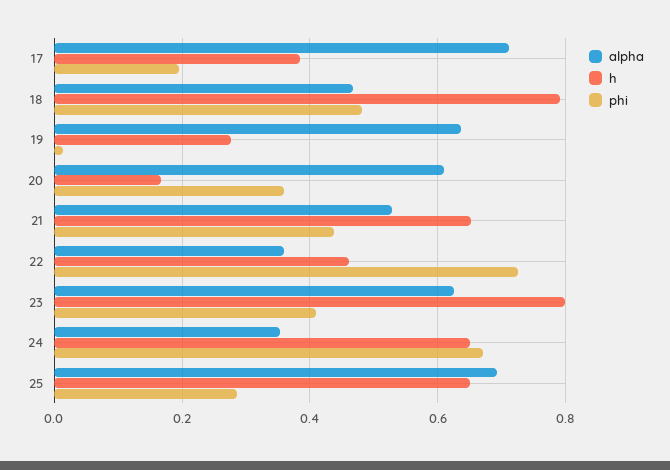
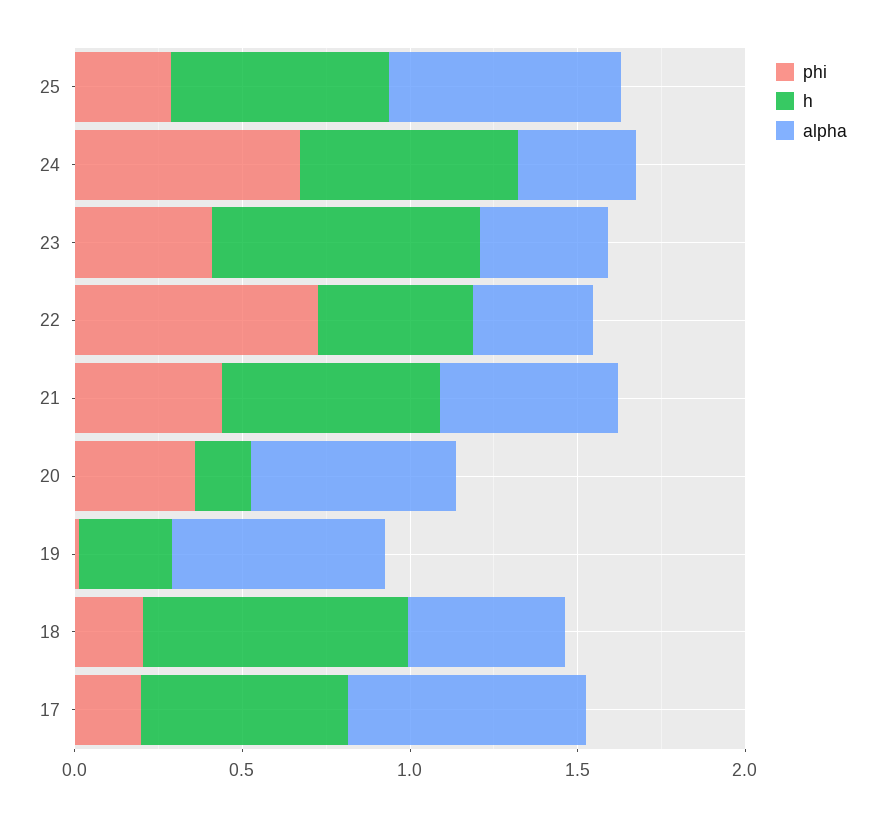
h, 17: 0.38 -> 0.6
phi, 18: 0.48 -> 0.2
alpha, 23: 0.62 -> 0.4

